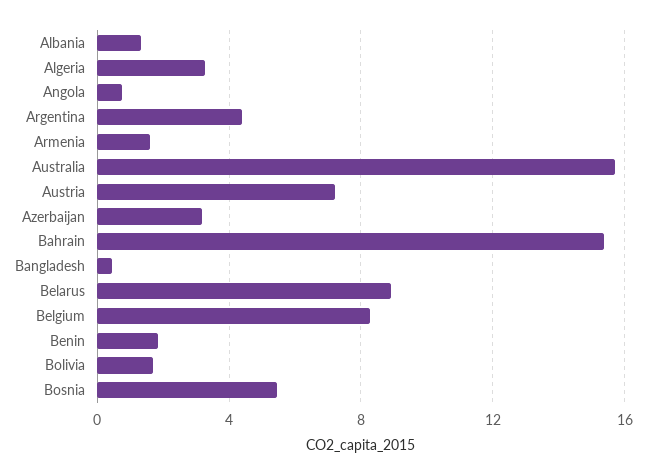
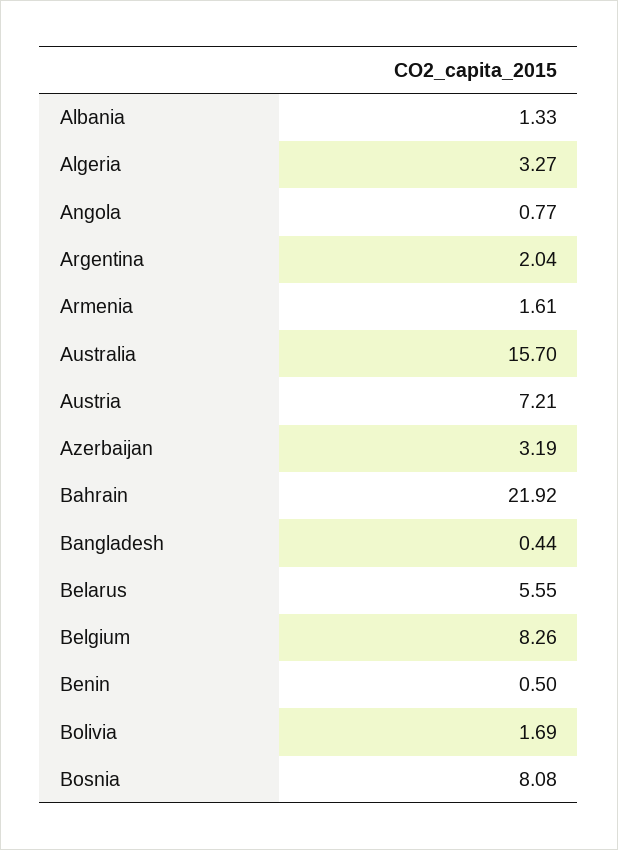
Argentina: 4.5 -> 2.04
Bahrain: 15.5 -> 21.92
Belarus: 9 -> 5.55
Benin: 2 -> 0.5
Bosnia: 5.5 -> 8.08

